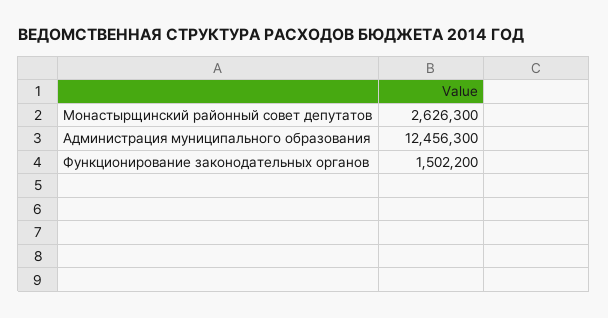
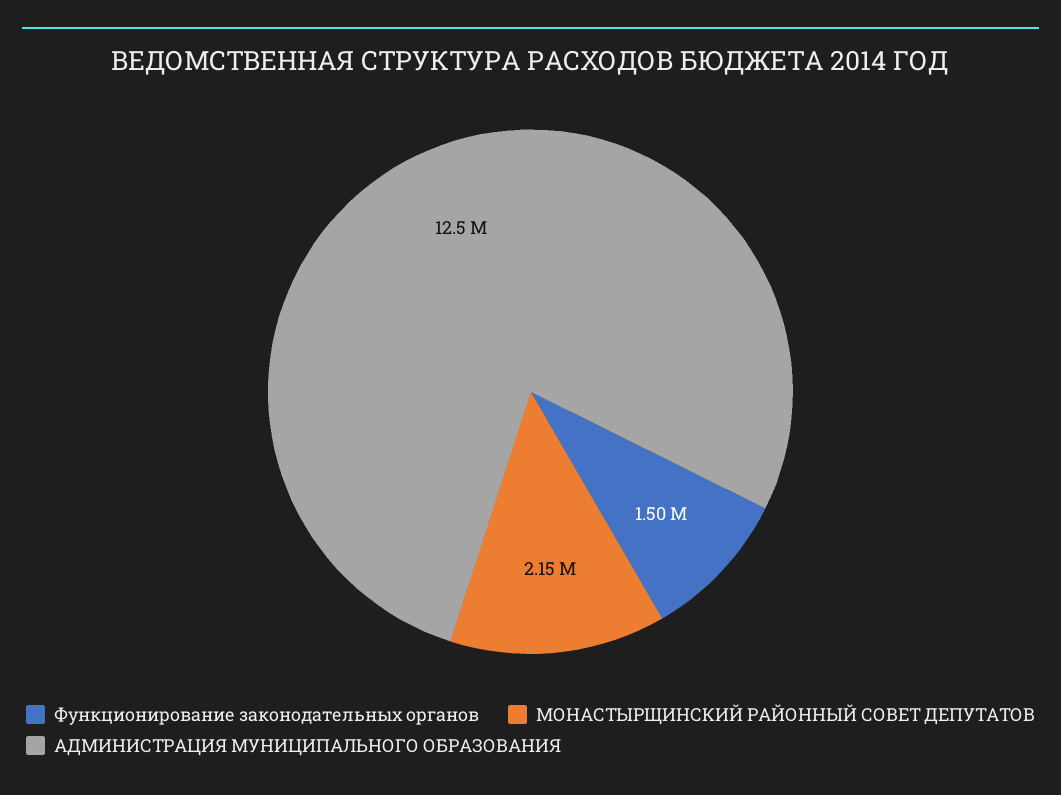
Монастырщинский районный совет депутатов: 2626300 -> 2150000

